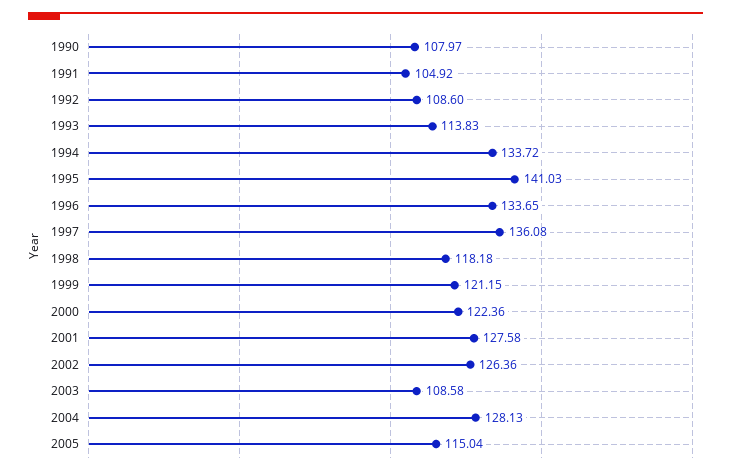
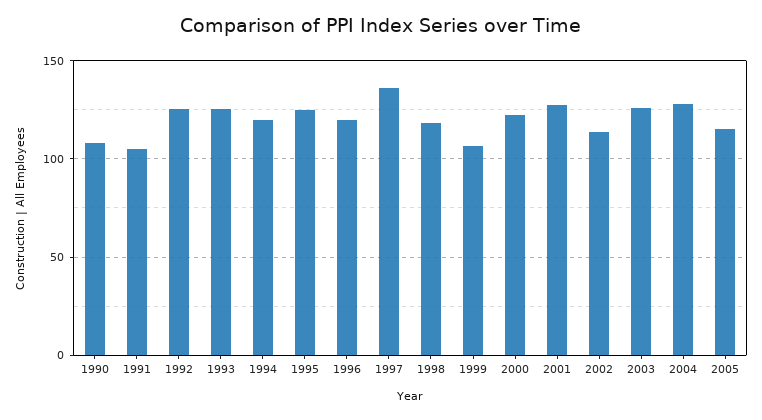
1992: 108.6 -> 125
1993: 113.83 -> 125
1994: 133.72 -> 120
1995: 141.03 -> 125
1996: 133.65 -> 120
1999: 121.15 -> 105
2002: 126.36 -> 115
2003: 108.58 -> 125

